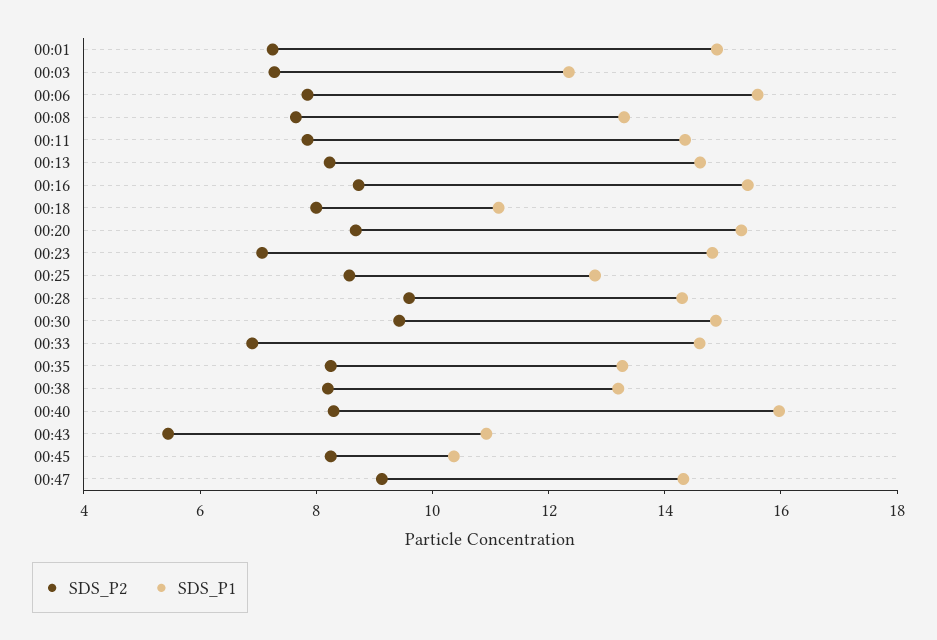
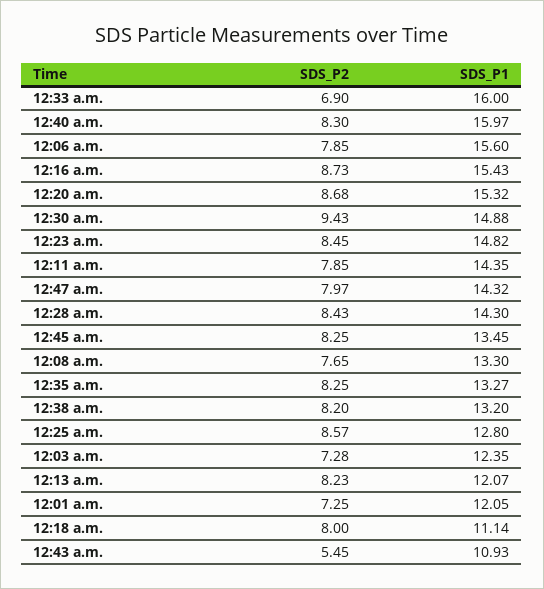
SDS_P1, 00:01: 15 -> 12.05
SDS_P1, 00:13: 14.5 -> 12.07
SDS_P2, 00:23: 7 -> 8.45
SDS_P2, 00:28: 9.5 -> 8.43
SDS_P1, 00:33: 14.5 -> 16
SDS_P1, 00:45: 10.5 -> 13.45
SDS_P2, 00:47: 9 -> 7.97

